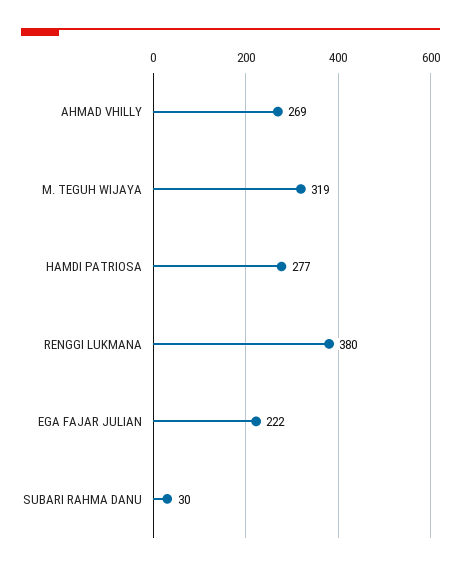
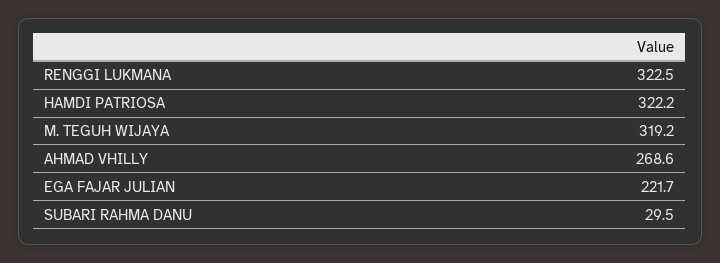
HAMDI PATRIOSA: 277 -> 322.2
RENGGI LUKMANA: 380 -> 322.5

